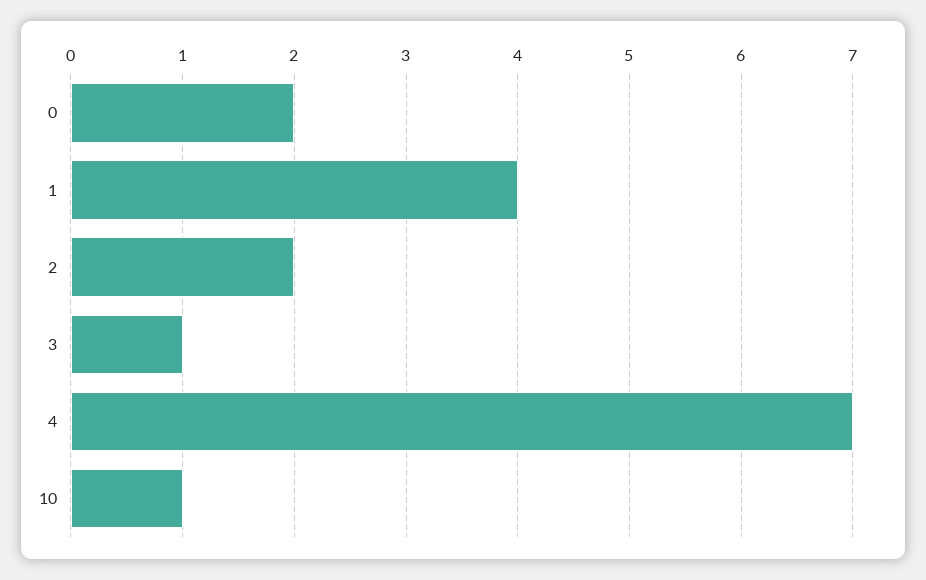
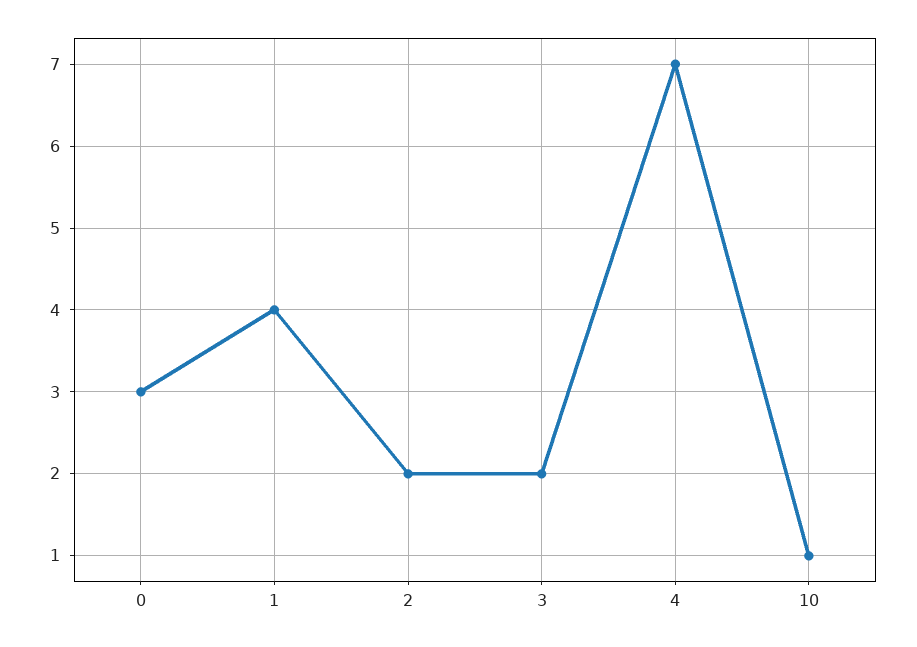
0: 2 -> 3
3: 1 -> 2

